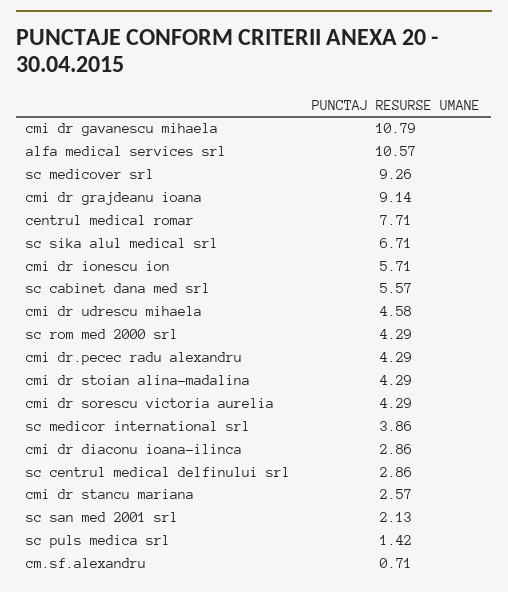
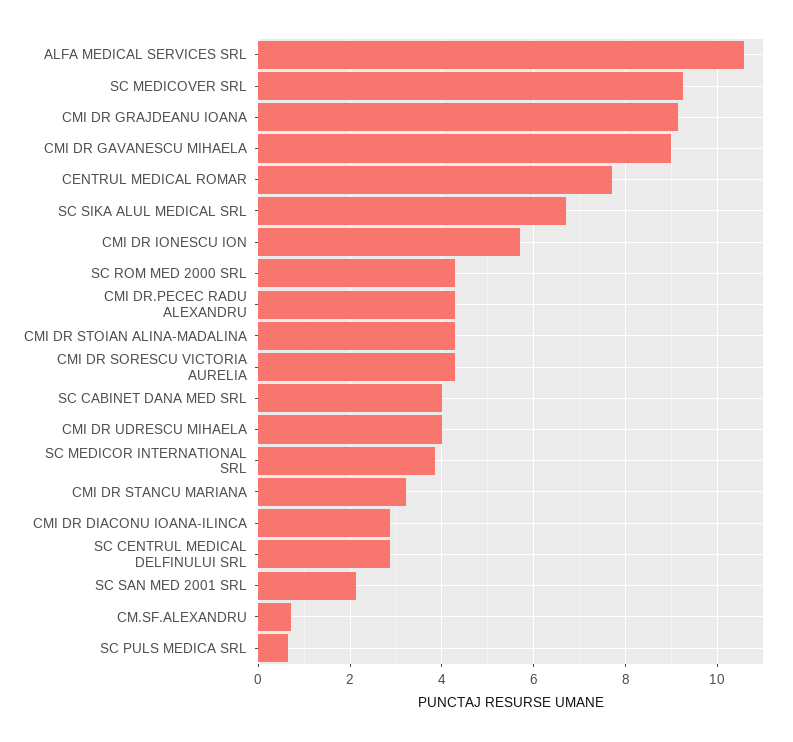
cmi dr gavanescu mihaela: 10.79 -> 9
sc cabinet dana med srl: 5.57 -> 4
cmi dr udrescu mihaela: 4.58 -> 4
cmi dr stancu mariana: 2.57 -> 3.2
sc puls medica srl: 1.42 -> 0.6

